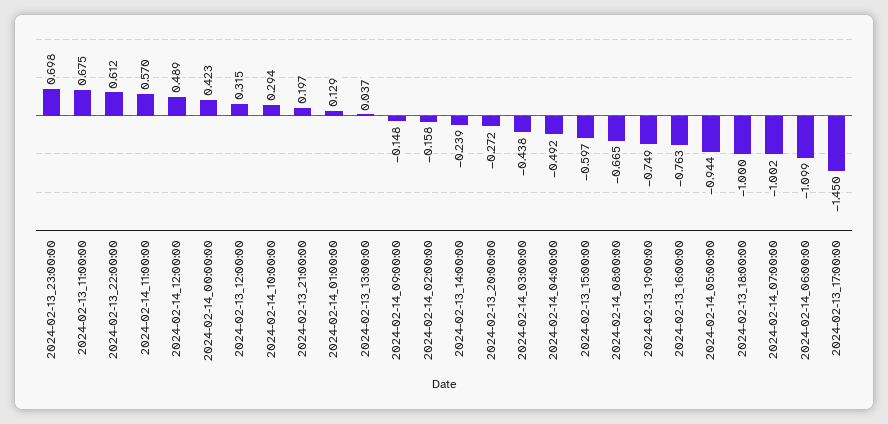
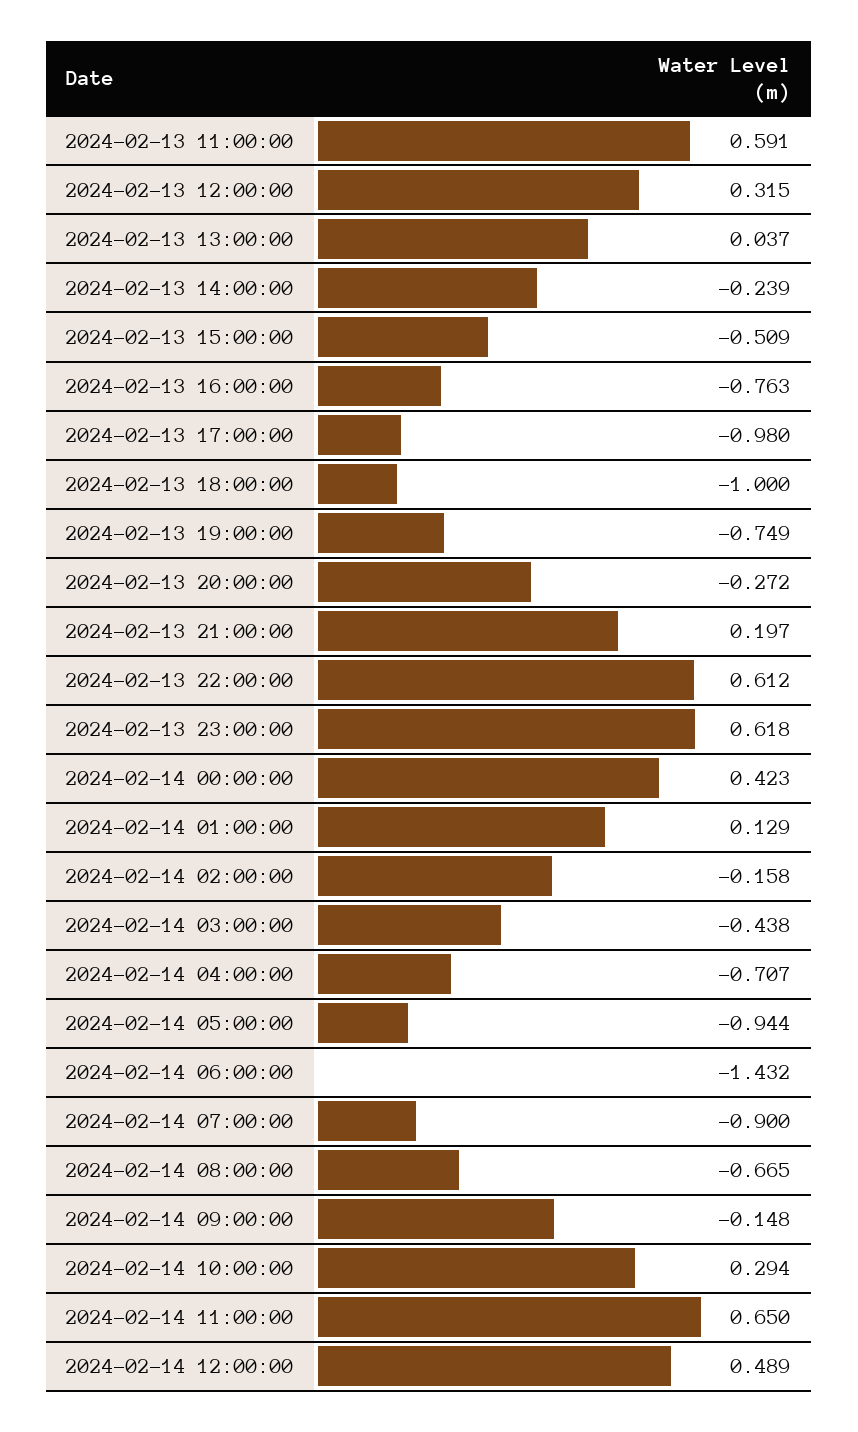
2024-02-13_23:00:00: 0.698 -> 0.618
2024-02-13_11:00:00: 0.675 -> 0.591
2024-02-14_11:00:00: 0.57 -> 0.65
2024-02-14_04:00:00: -0.492 -> -0.707
2024-02-13_15:00:00: -0.597 -> -0.509
2024-02-14_07:00:00: -1.002 -> -0.9
2024-02-14_06:00:00: -1.099 -> -1.432
2024-02-13_17:00:00: -1.45 -> -0.98

